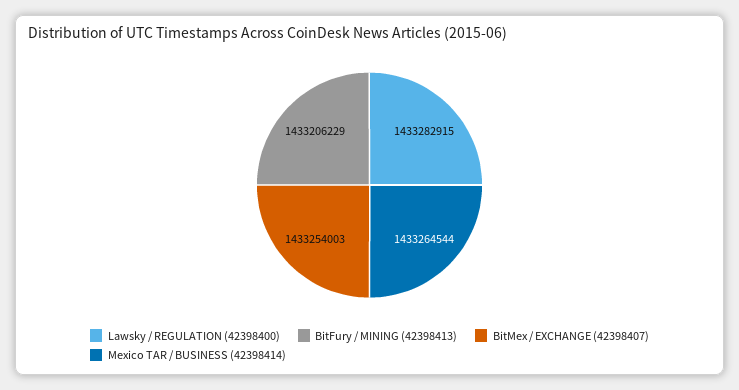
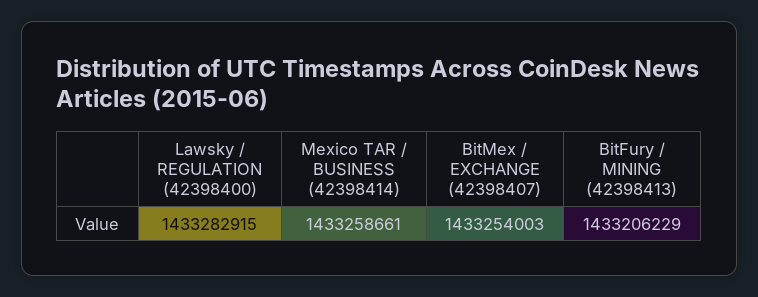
Mexico TAR / BUSINESS (42398414): 1433264544 -> 1433258661

